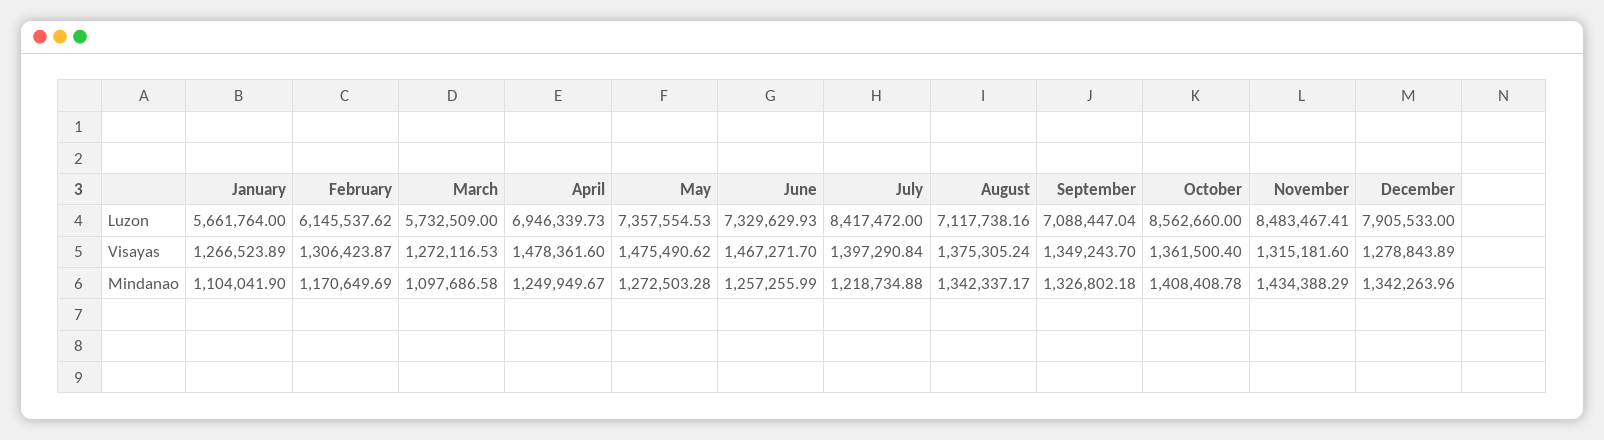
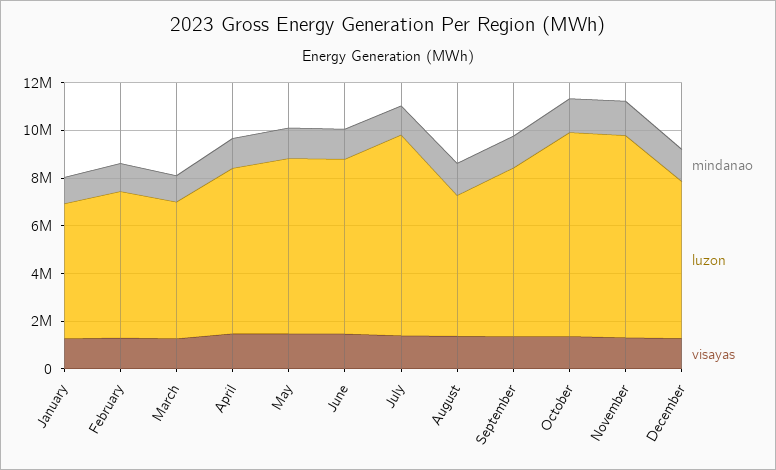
Luzon, August: 7117738.16 -> 6000000
Luzon, December: 7905533 -> 6500000

